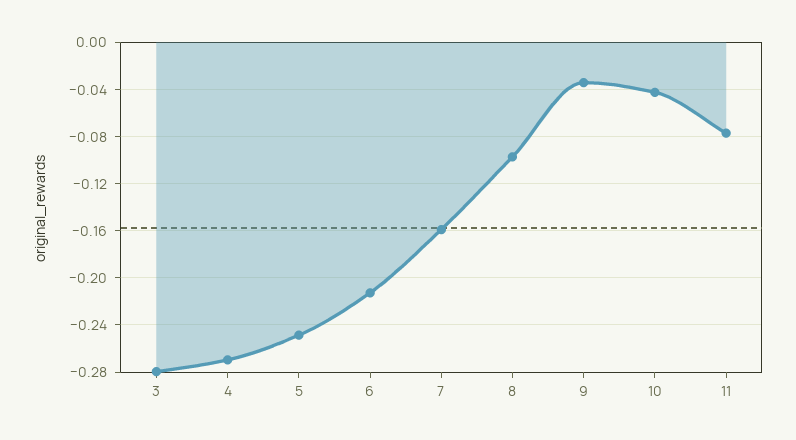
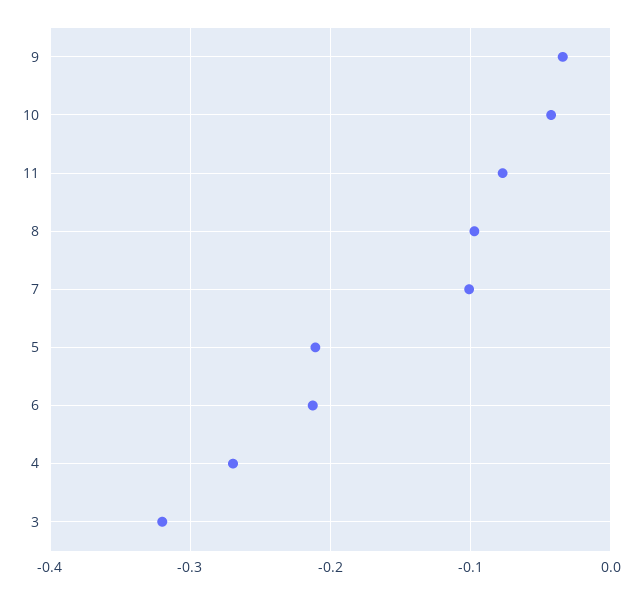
3: -0.28 -> -0.32
5: -0.25 -> -0.21
7: -0.16 -> -0.1

